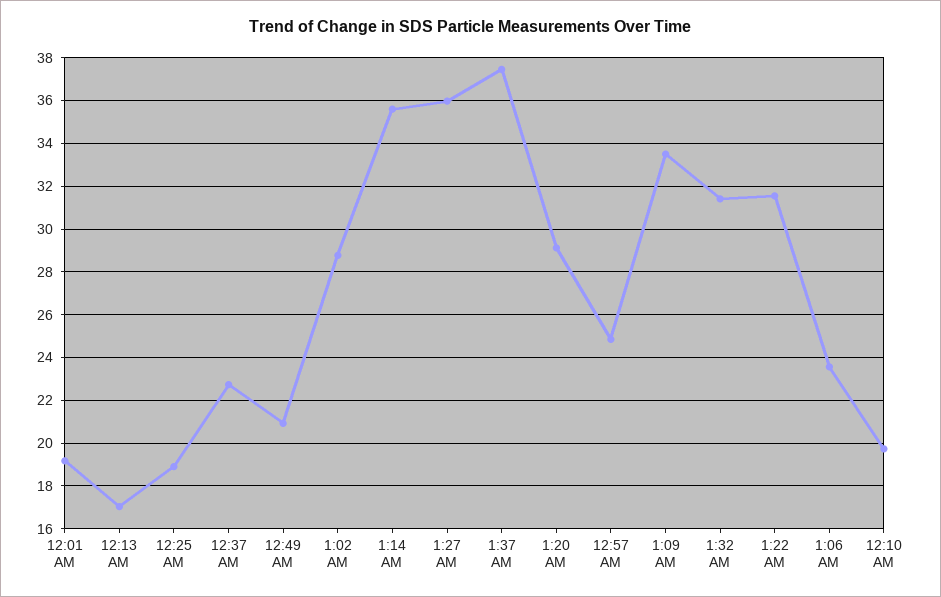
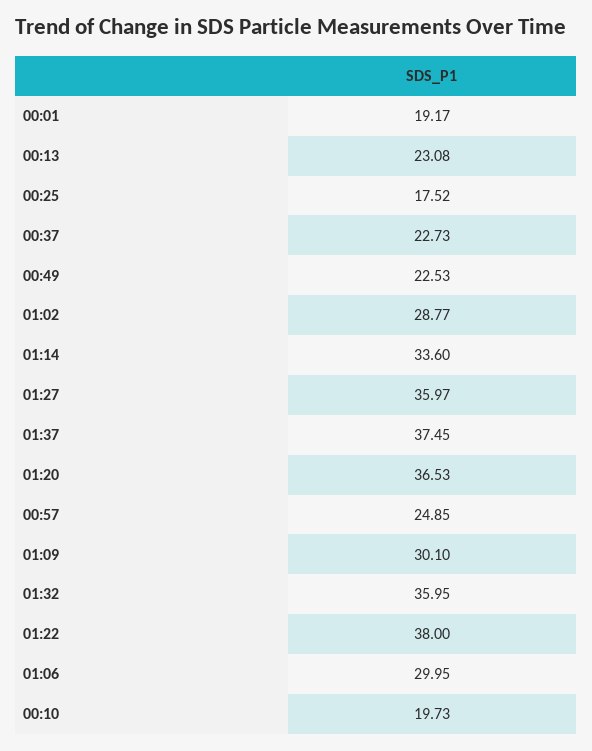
12:13 AM: 17 -> 23.08
12:25 AM: 19 -> 17.52
12:49 AM: 21 -> 22.53
1:14 AM: 35.5 -> 33.6
1:20 AM: 29 -> 36.53
1:09 AM: 33.5 -> 30.1
1:32 AM: 31.5 -> 35.95
1:22 AM: 31.5 -> 38
1:06 AM: 23.5 -> 29.95

